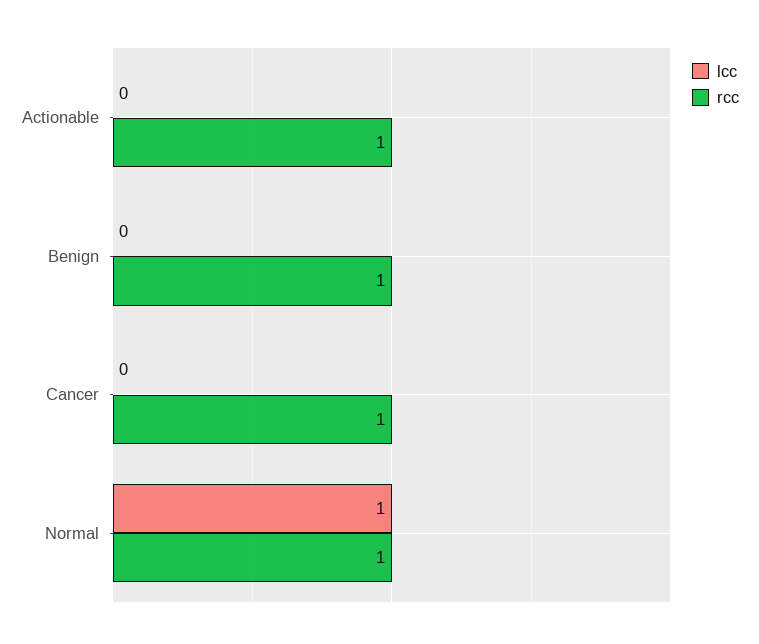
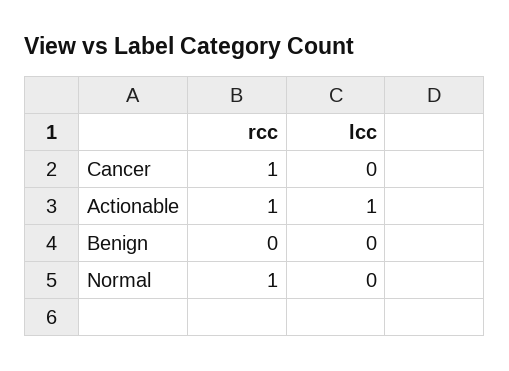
lcc, Actionable: 0 -> 1
rcc, Benign: 1 -> 0
lcc, Normal: 1 -> 0

